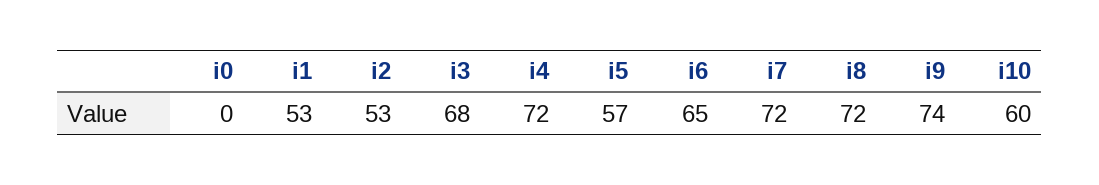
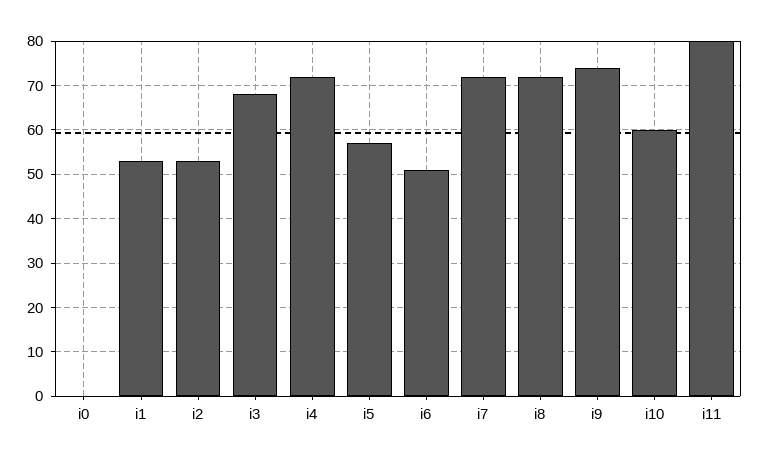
i6: 65 -> 50
i11: none -> 80

